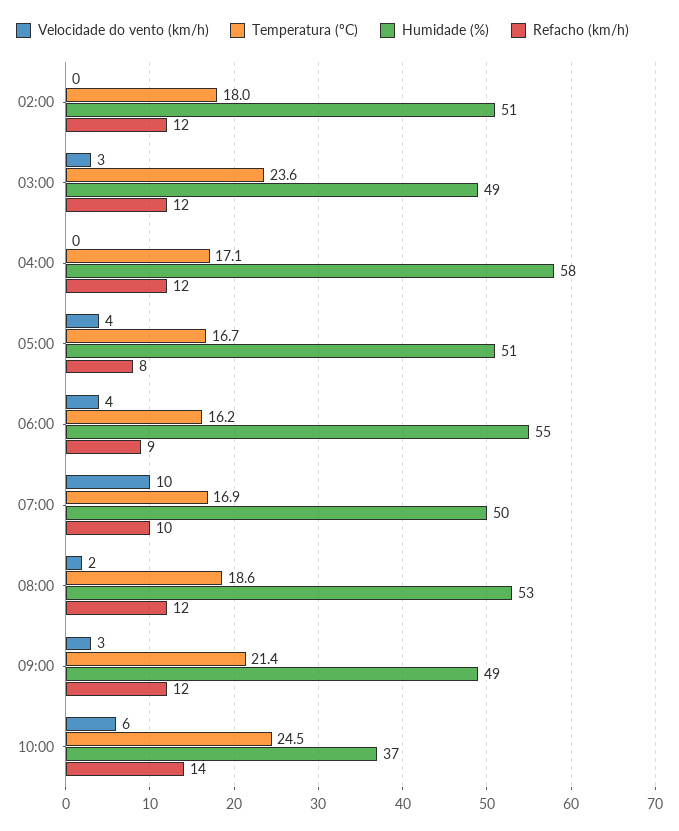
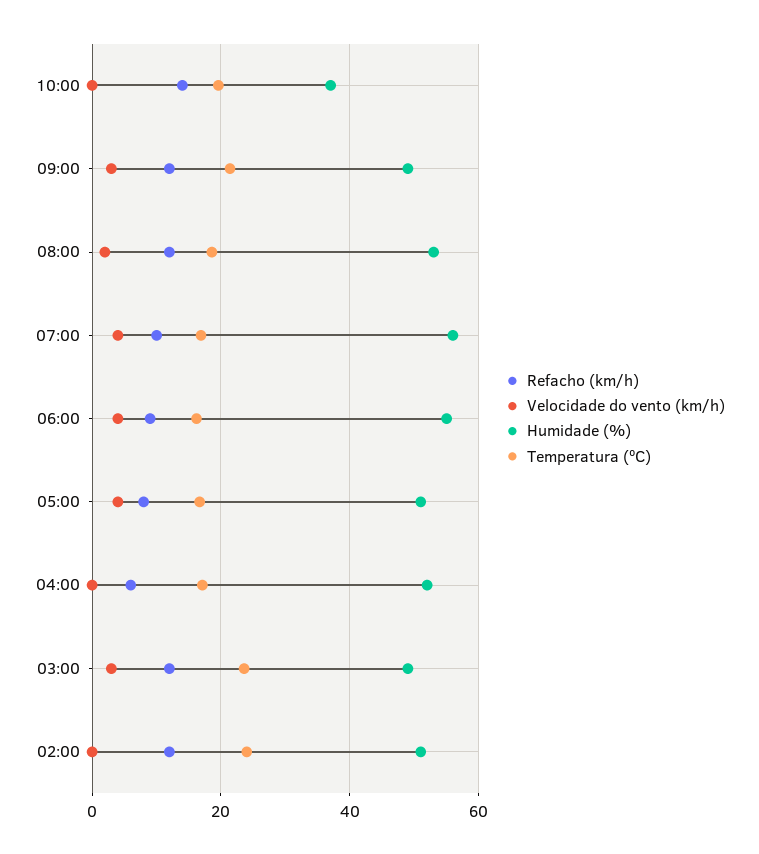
Temperatura (ºC), 02:00: 18 -> 24
Humidade (%), 04:00: 58 -> 52
Refacho (km/h), 04:00: 12 -> 6
Velocidade do vento (km/h), 07:00: 10 -> 4
Humidade (%), 07:00: 50 -> 56
Velocidade do vento (km/h), 10:00: 6 -> 0
Temperatura (ºC), 10:00: 24.5 -> 20

